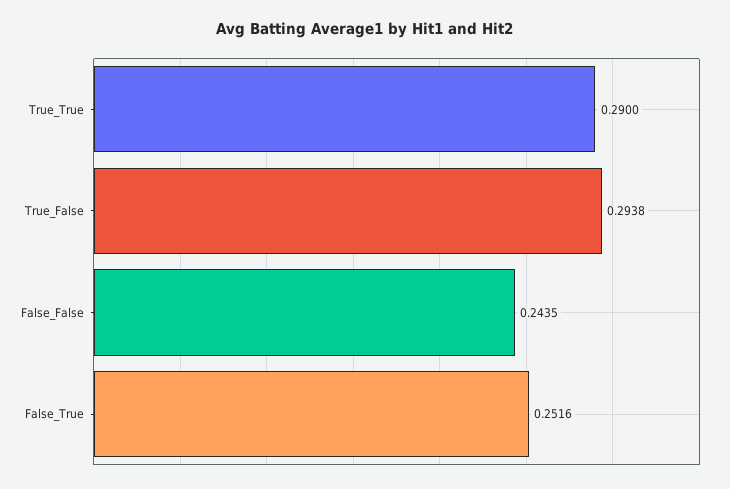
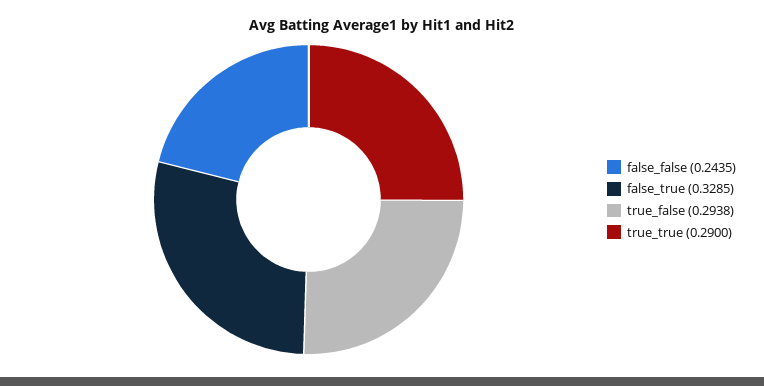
False_True: 0.2516 -> 0.3285

